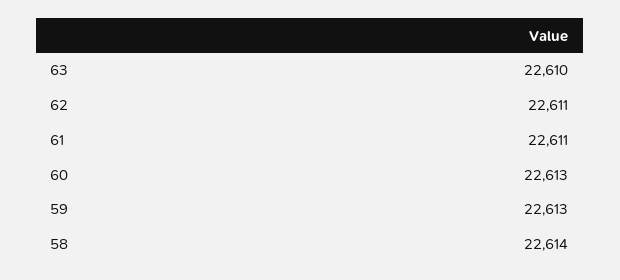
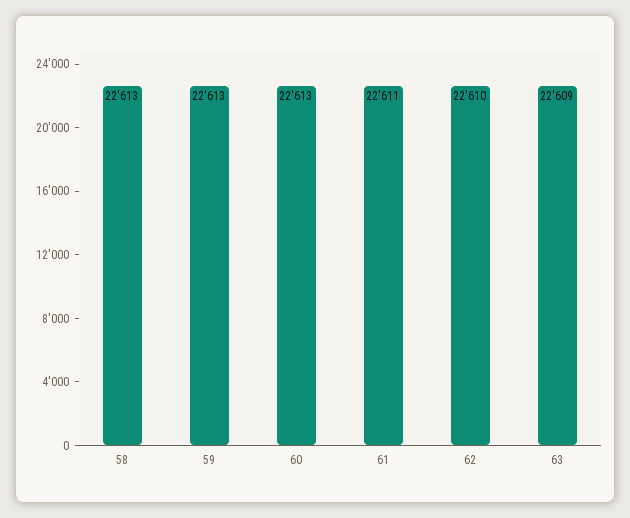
63: 22610 -> 22609
62: 22611 -> 22610
58: 22614 -> 22613

